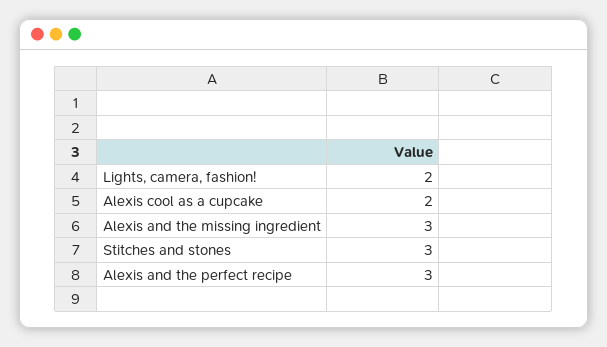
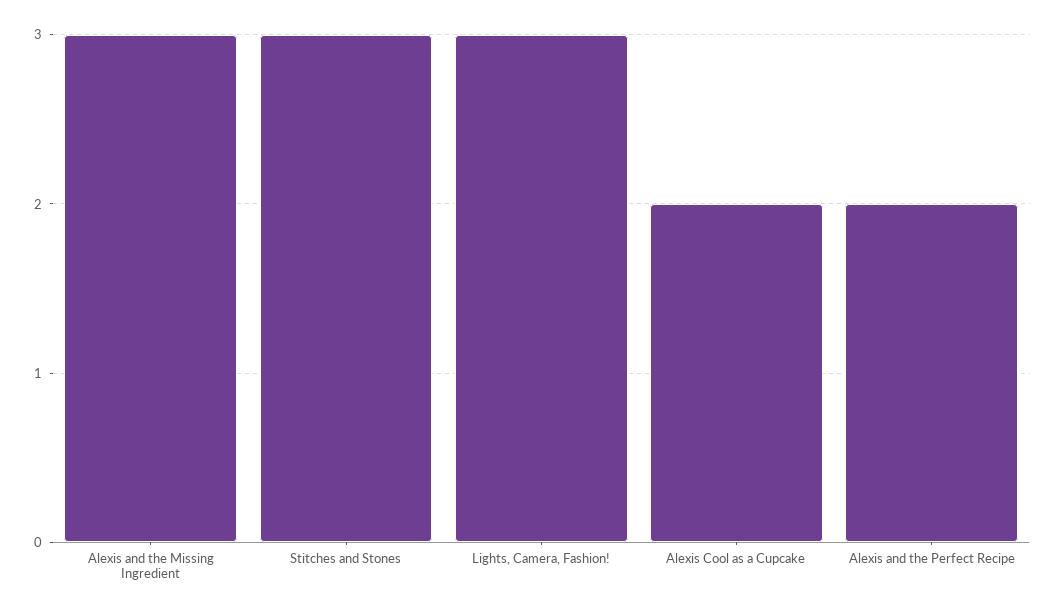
Lights, camera, fashion!: 2 -> 3
Alexis and the perfect recipe: 3 -> 2

